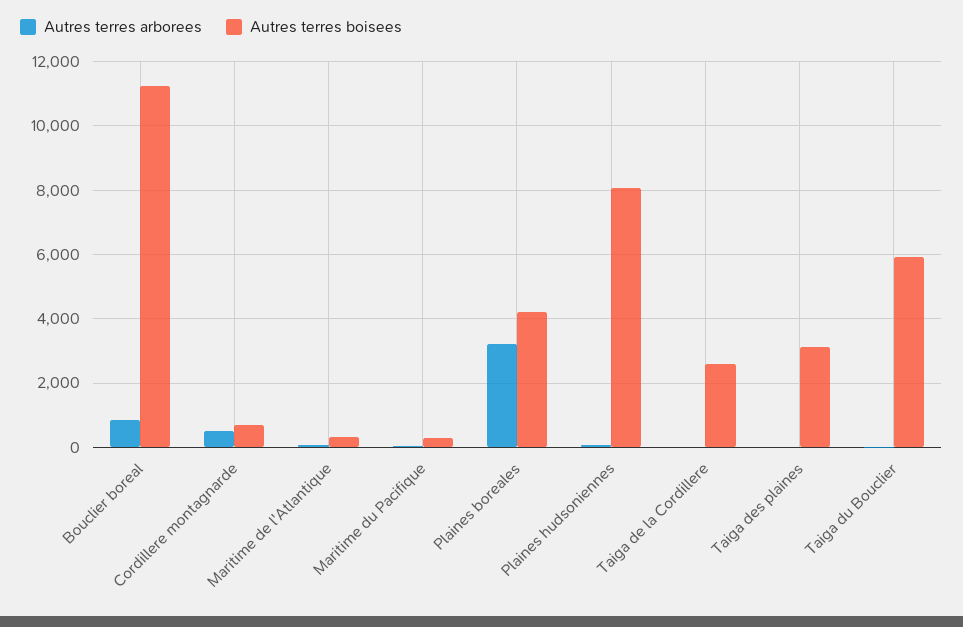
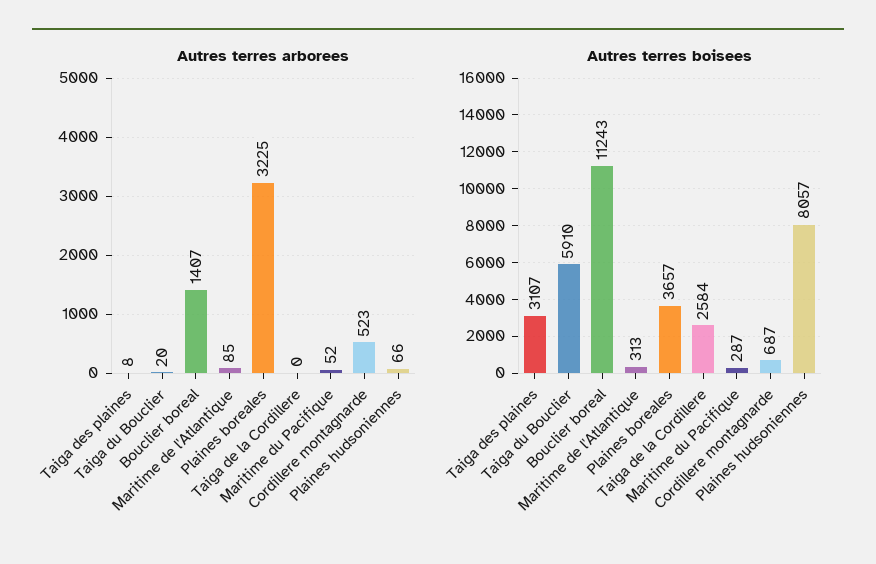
Autres terres arborees, Bouclier boreal: 800 -> 1407
Autres terres boisees, Plaines boreales: 4200 -> 3657

